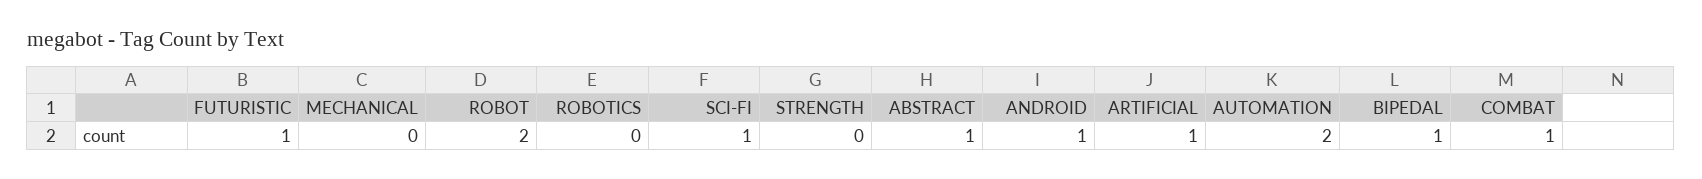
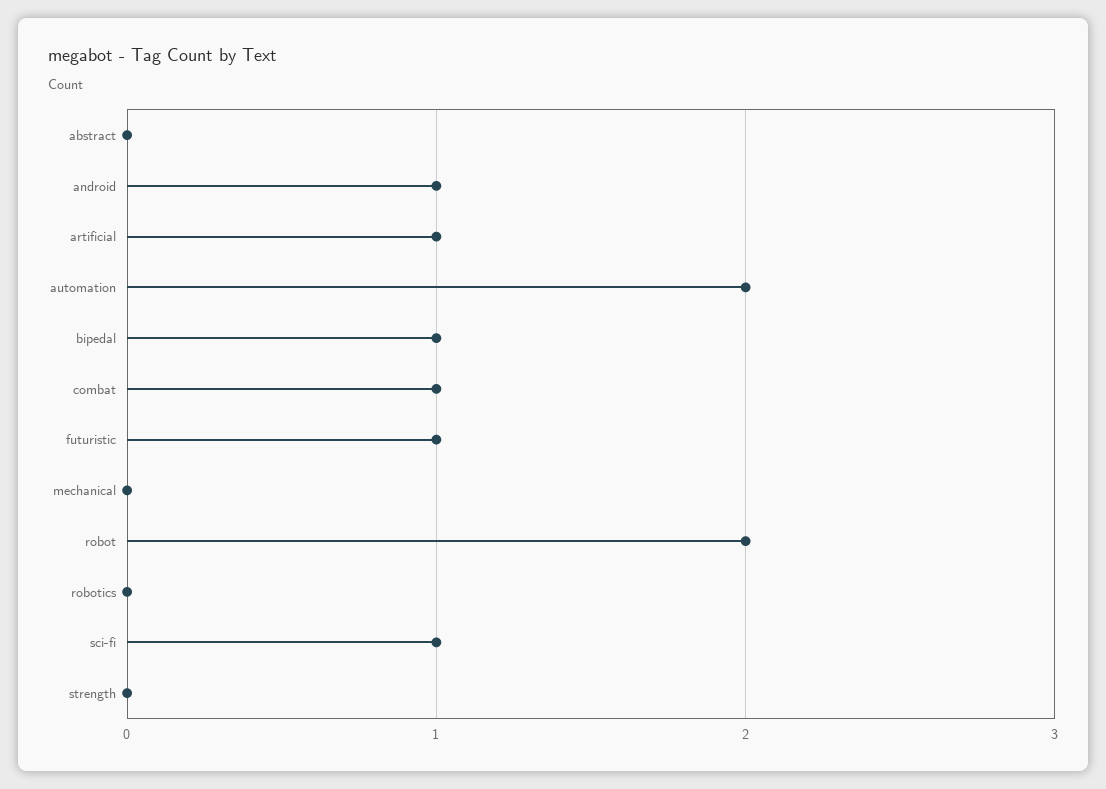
ABSTRACT: 1 -> 0

